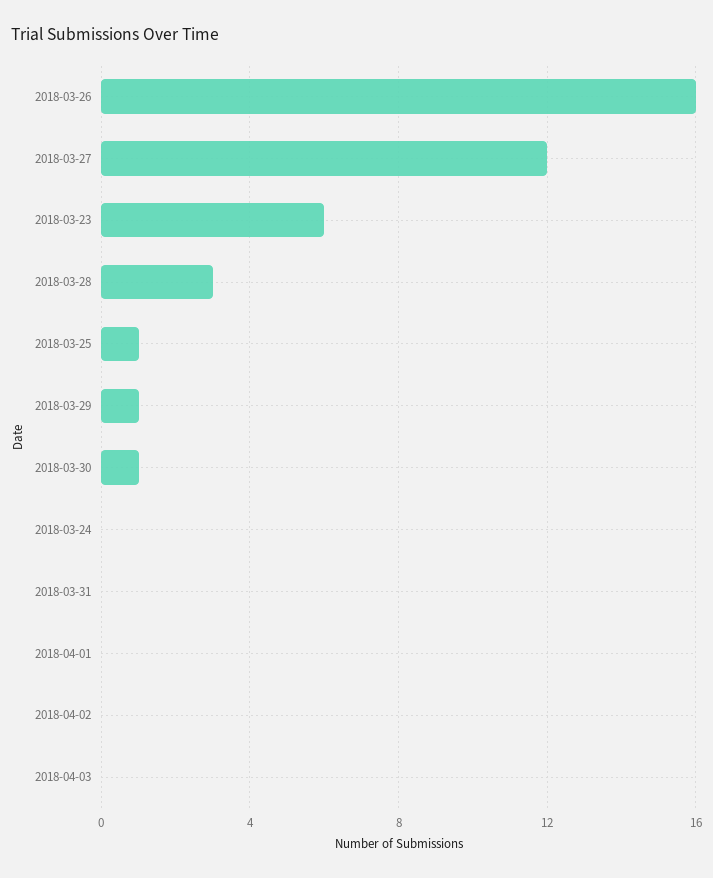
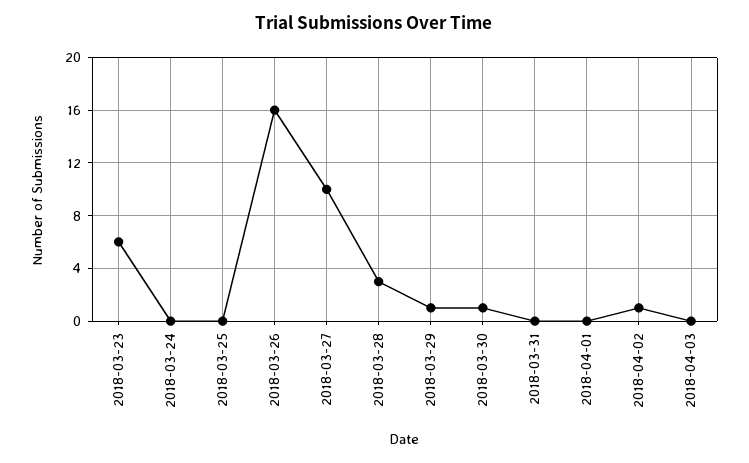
2018-03-27: 12 -> 10
2018-03-25: 1 -> 0
2018-04-02: 0 -> 1

